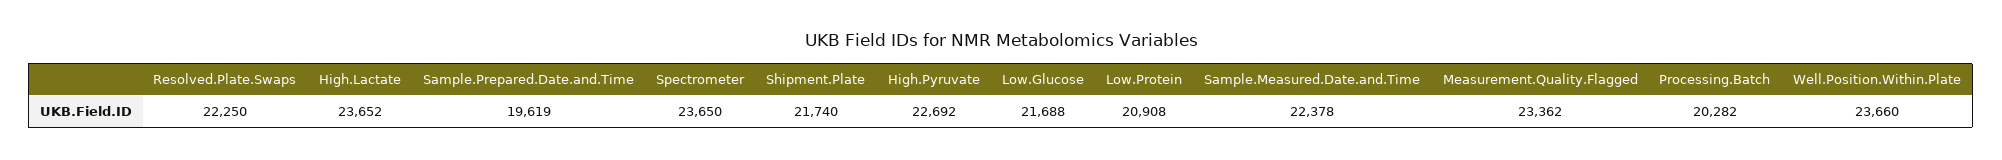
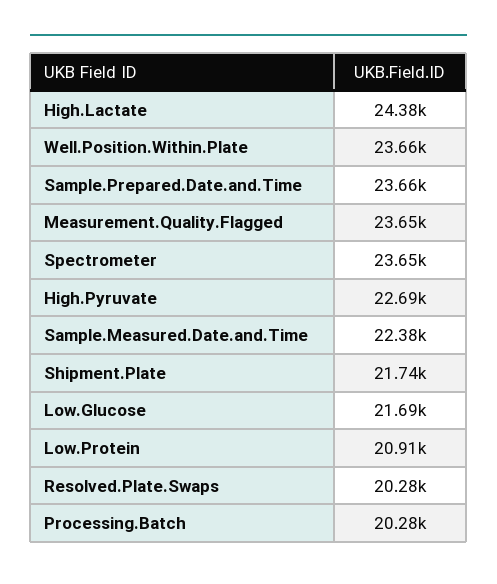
Resolved.Plate.Swaps: 22250 -> 20280
High.Lactate: 23652 -> 24380
Sample.Prepared.Date.and.Time: 19619 -> 23660
Measurement.Quality.Flagged: 23362 -> 23650

